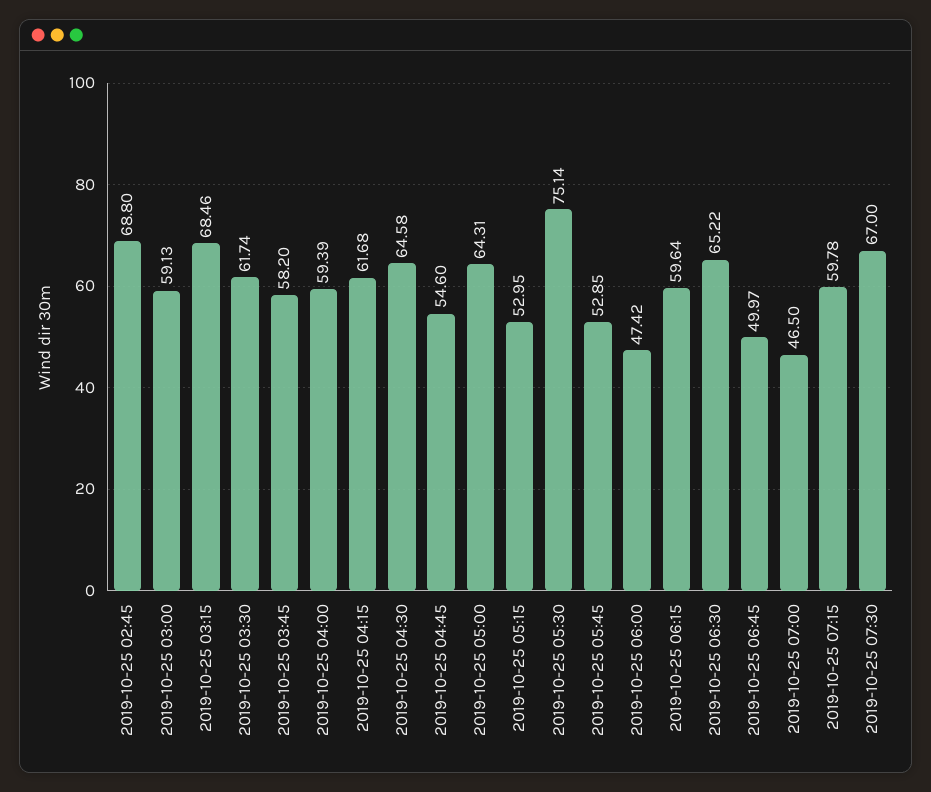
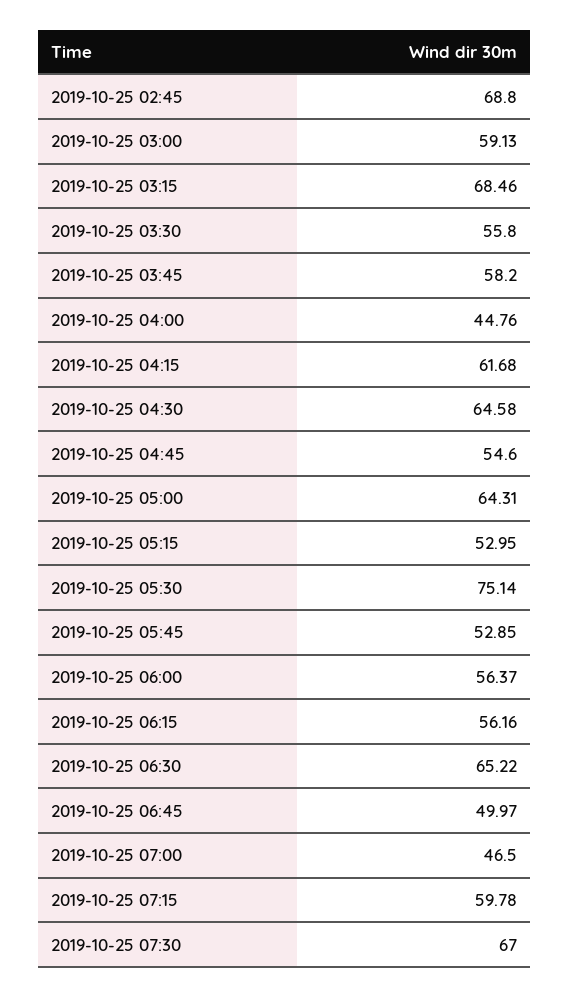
2019-10-25 03:30: 61.74 -> 55.8
2019-10-25 04:00: 59.39 -> 44.76
2019-10-25 06:00: 47.42 -> 56.37
2019-10-25 06:15: 59.64 -> 56.16

